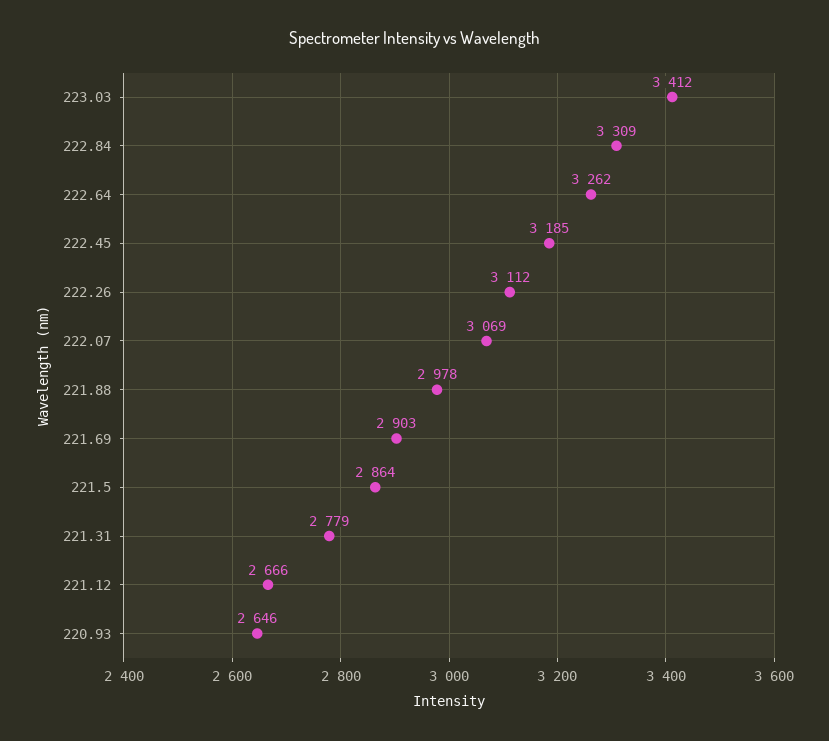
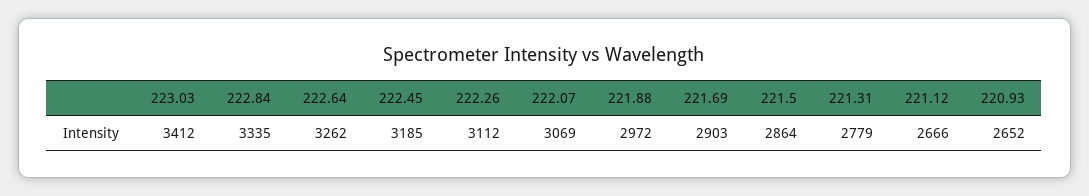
222.84: 3309 -> 3335
221.88: 2978 -> 2972
220.93: 2646 -> 2652

